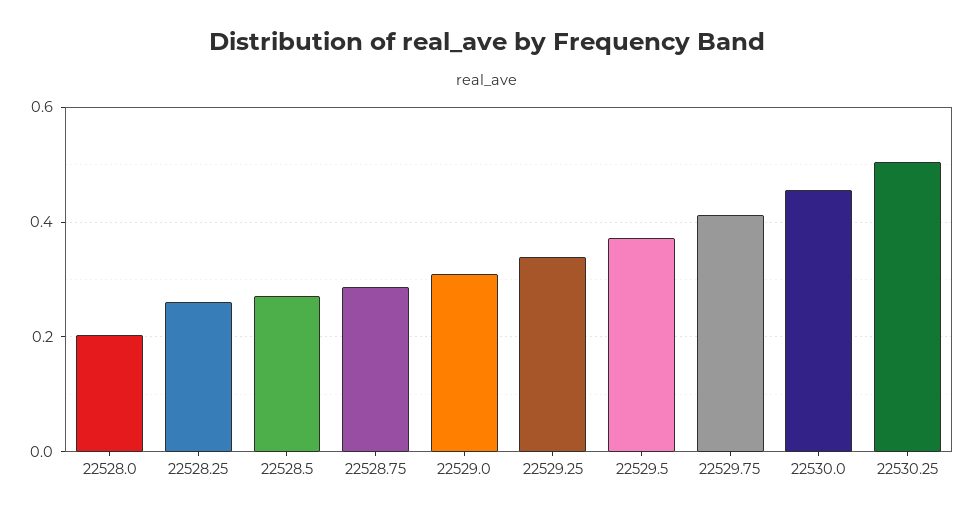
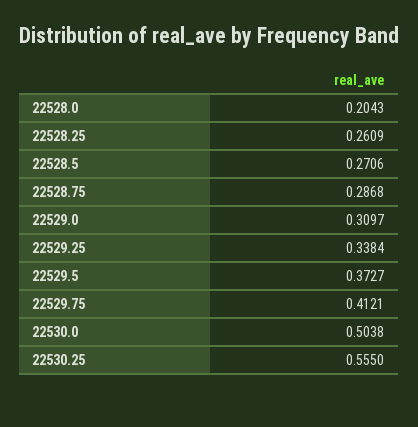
22530.0: 0.46 -> 0.5038
22530.25: 0.5 -> 0.555

